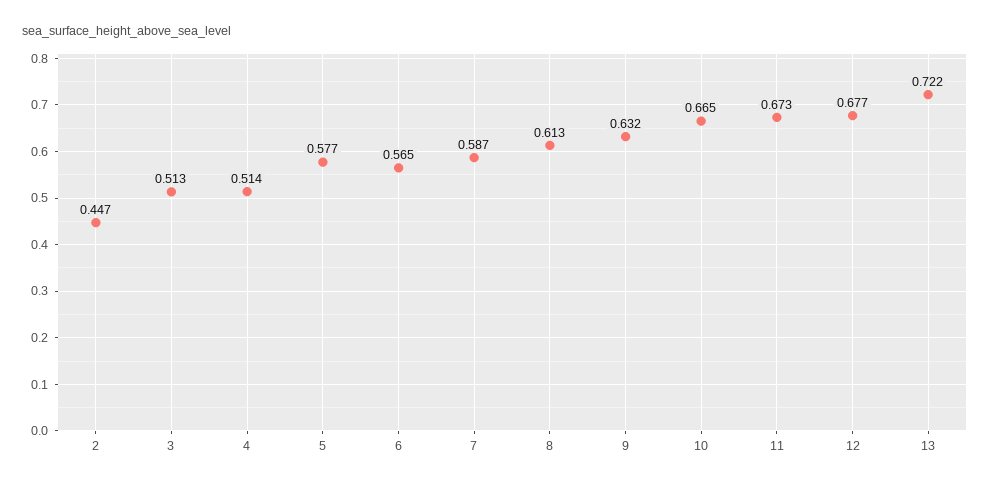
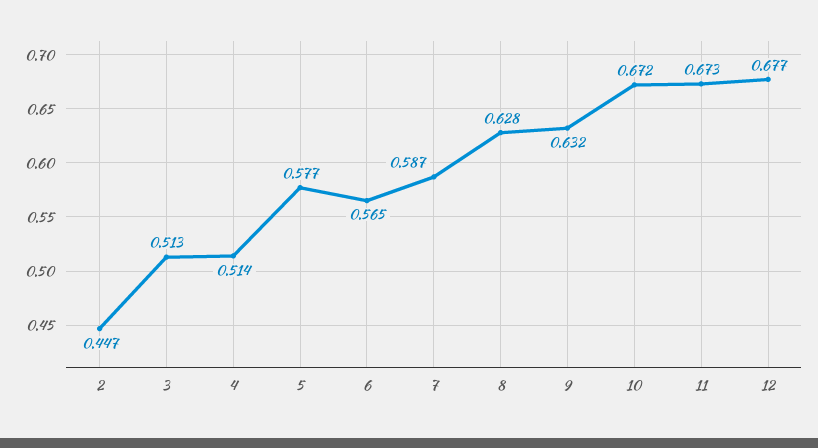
8: 0.613 -> 0.628
10: 0.665 -> 0.672
13: 0.722 -> none

